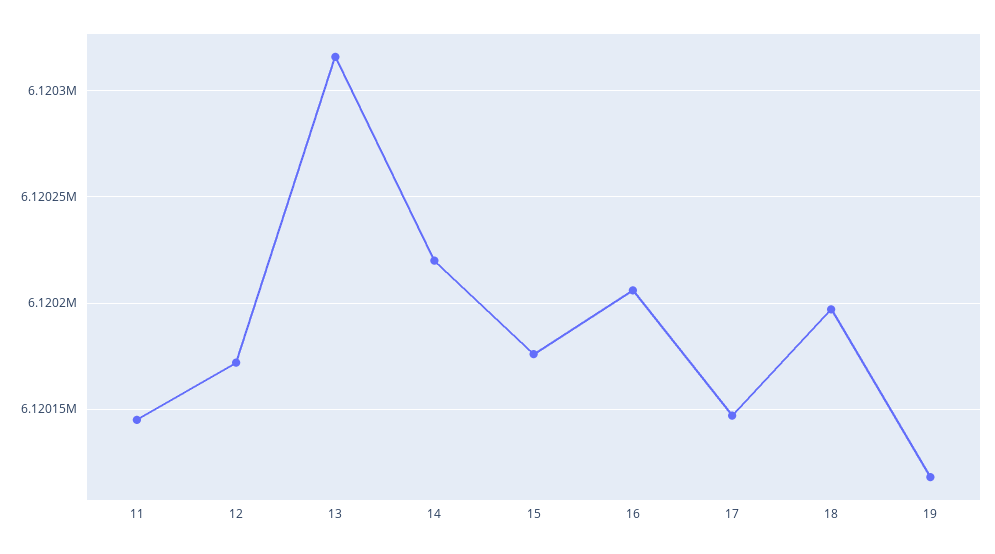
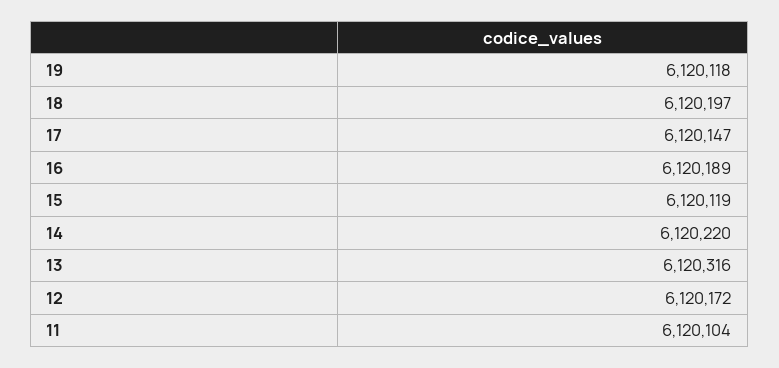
11: 6120145 -> 6120104
15: 6120175 -> 6120119
16: 6120205 -> 6120189

